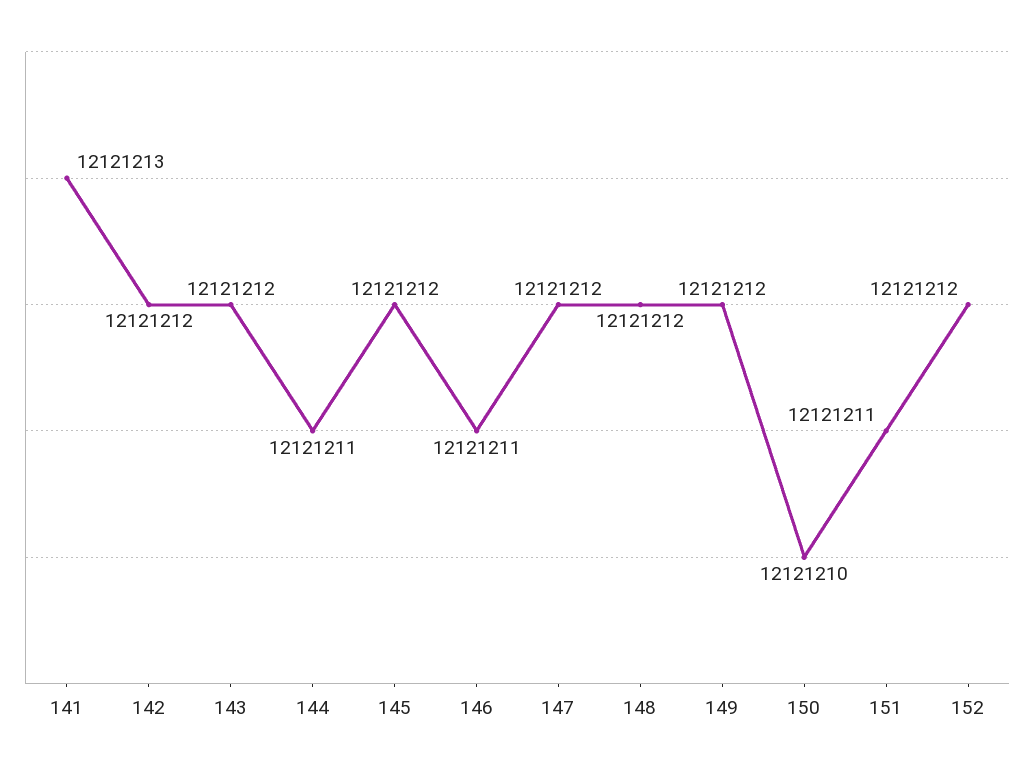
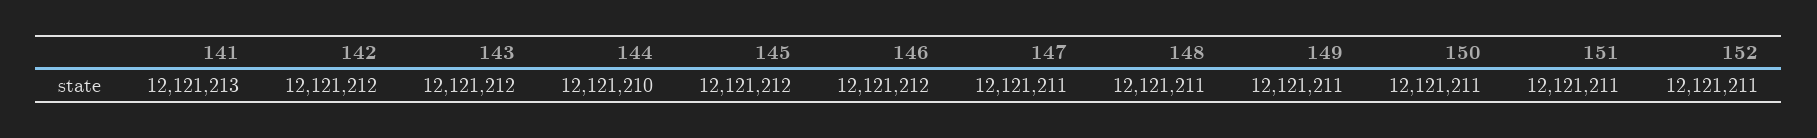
144: 12121211 -> 12121210
146: 12121211 -> 12121212
147: 12121212 -> 12121211
148: 12121212 -> 12121211
149: 12121212 -> 12121211
150: 12121210 -> 12121211
152: 12121212 -> 12121211

